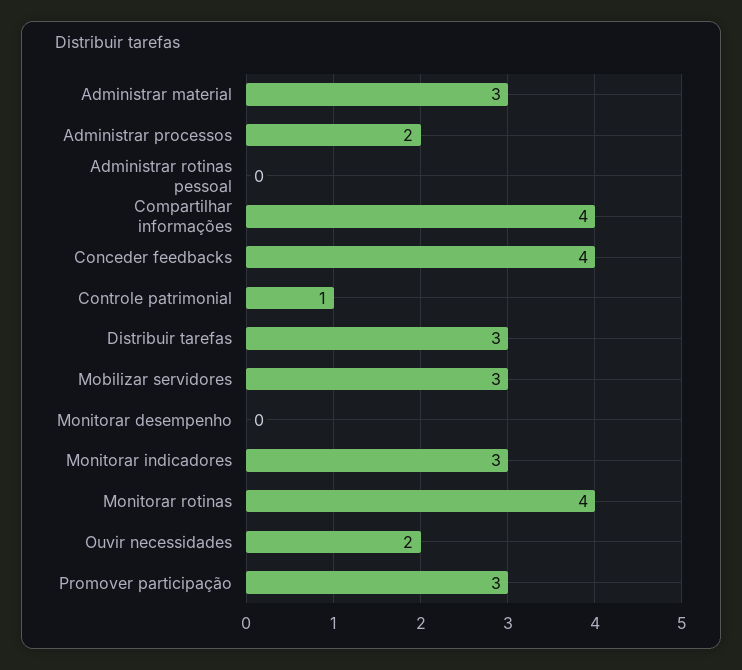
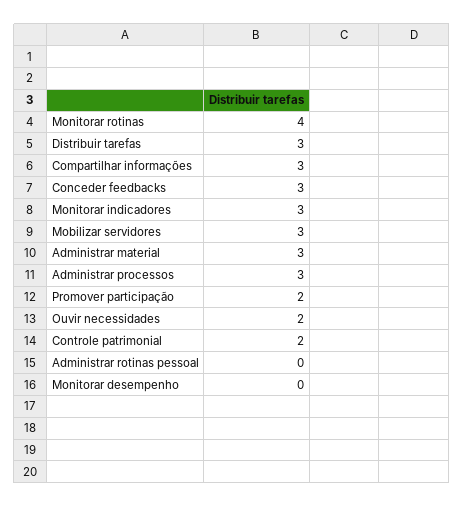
Administrar processos: 2 -> 3
Compartilhar informações: 4 -> 3
Conceder feedbacks: 4 -> 3
Controle patrimonial: 1 -> 2
Promover participação: 3 -> 2

